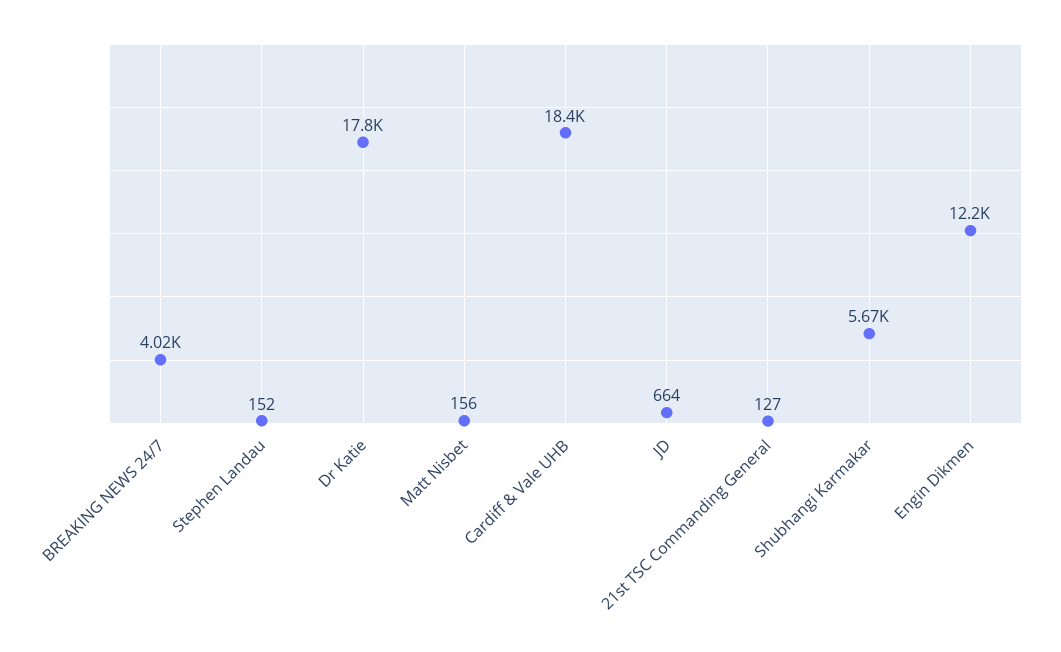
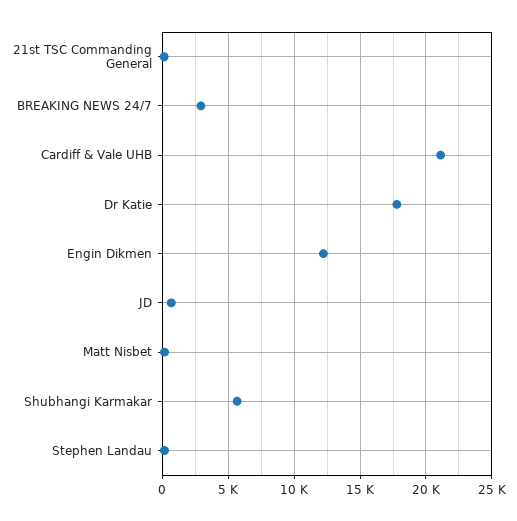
BREAKING NEWS 24/7: 4020 -> 3000
Cardiff & Vale UHB: 18400 -> 21000

